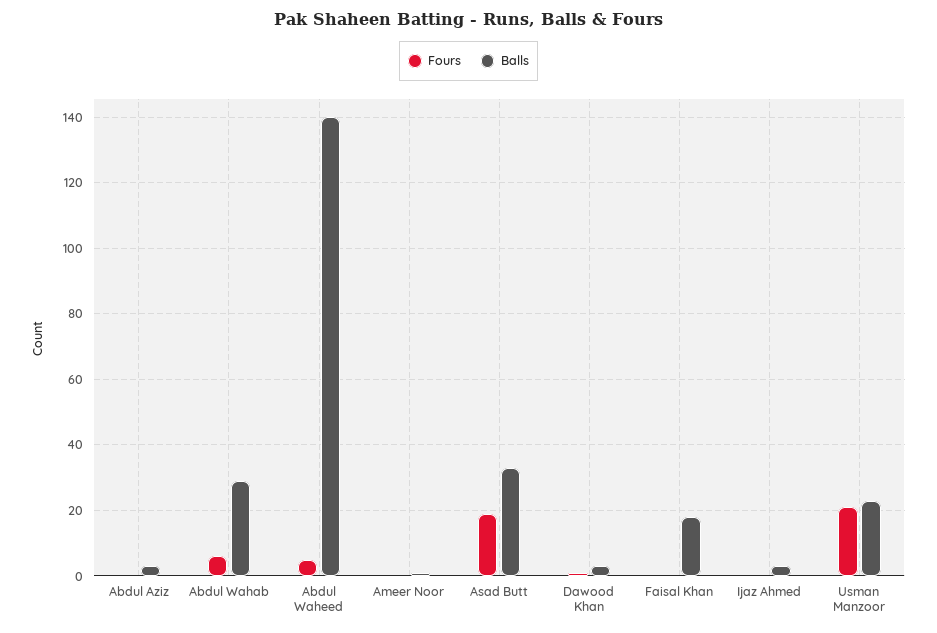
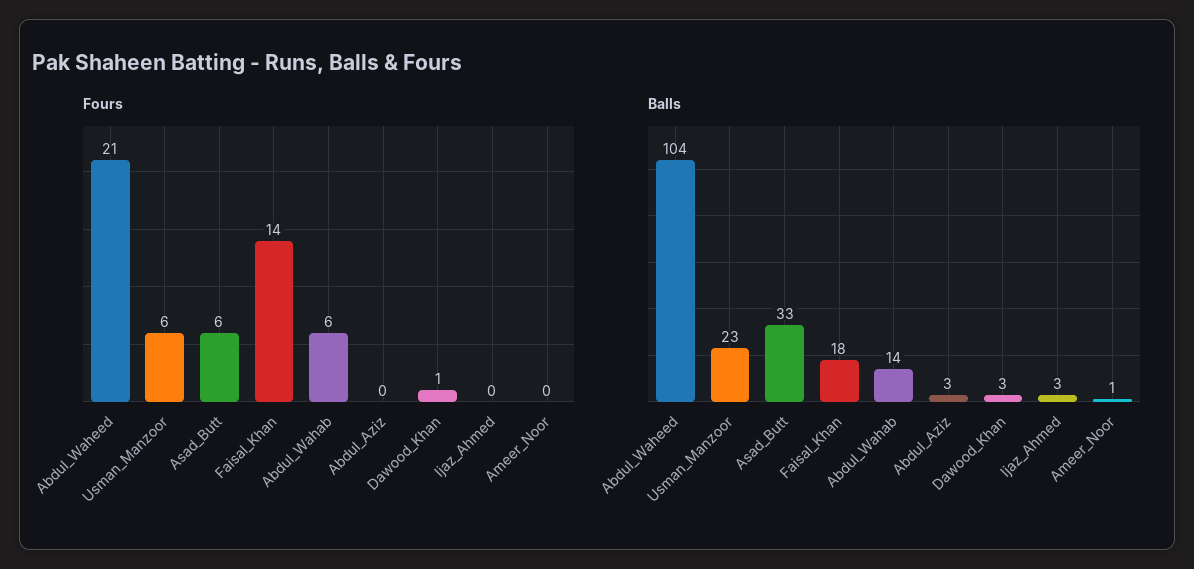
Balls, Abdul Wahab: 30 -> 14
Fours, Abdul Waheed: 5 -> 21
Balls, Abdul Waheed: 140 -> 104
Fours, Asad Butt: 20 -> 6
Fours, Faisal Khan: 0 -> 14
Fours, Usman Manzoor: 20 -> 6

